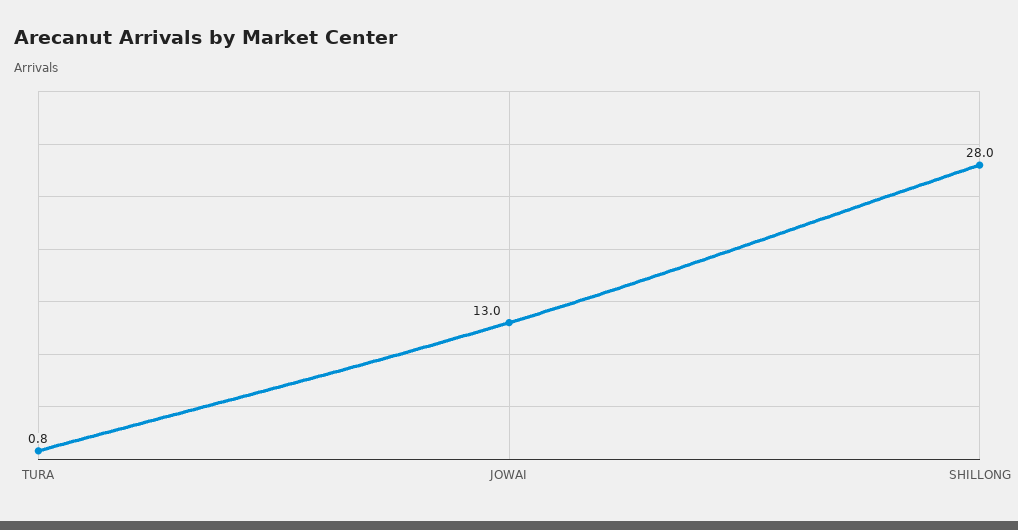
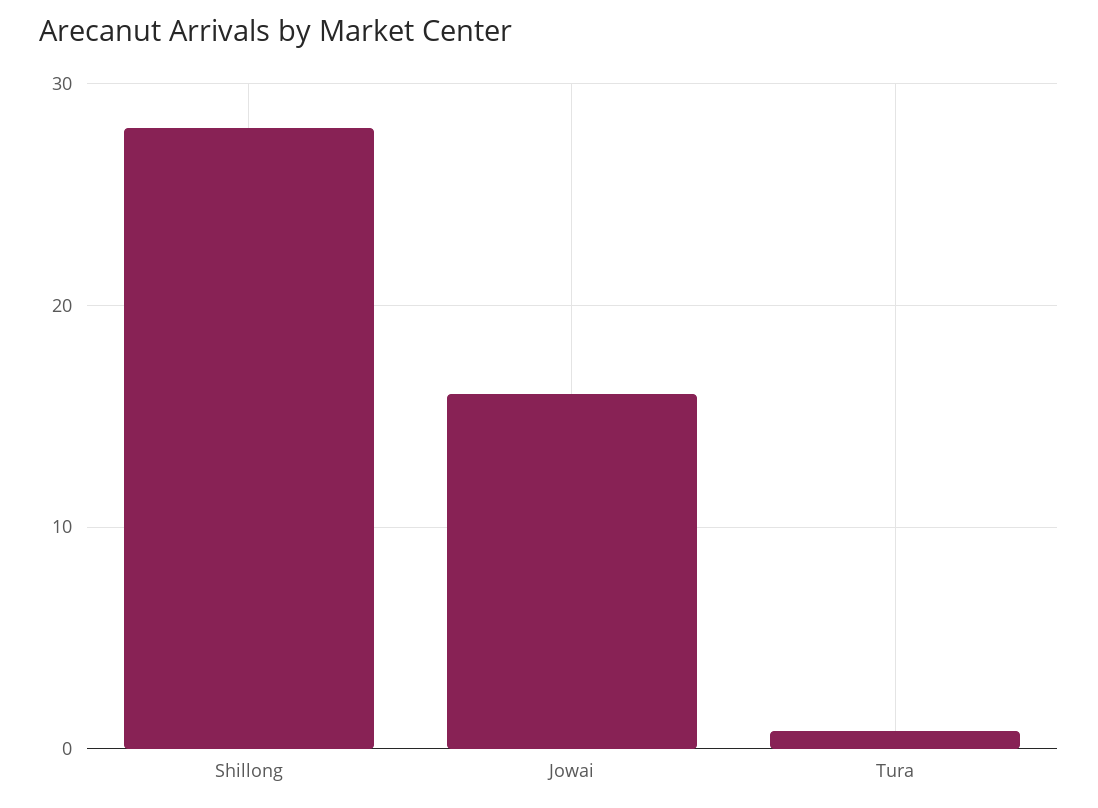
JOWAI: 13 -> 16

